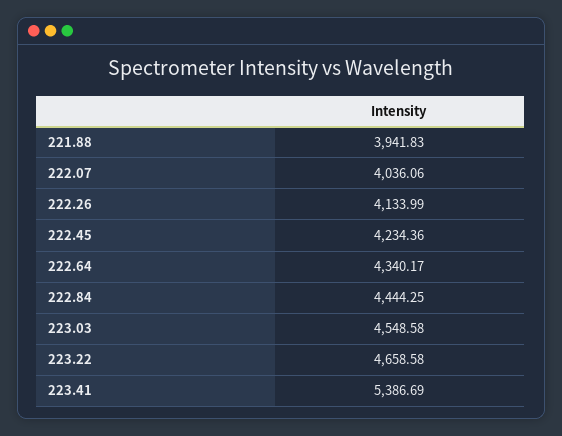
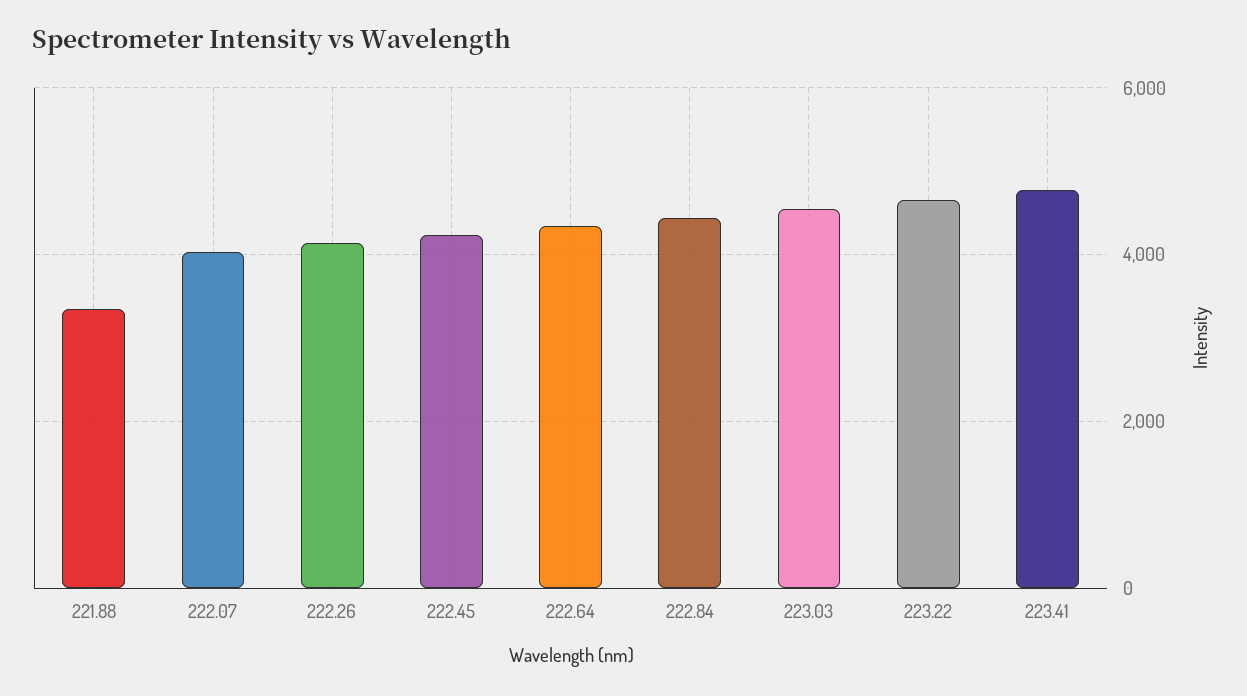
221.88: 3941.83 -> 3400
223.41: 5386.69 -> 4800

